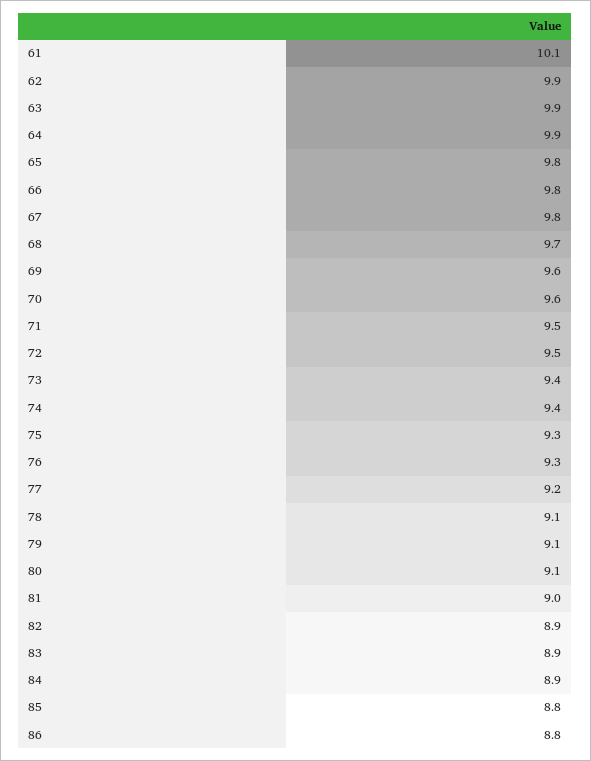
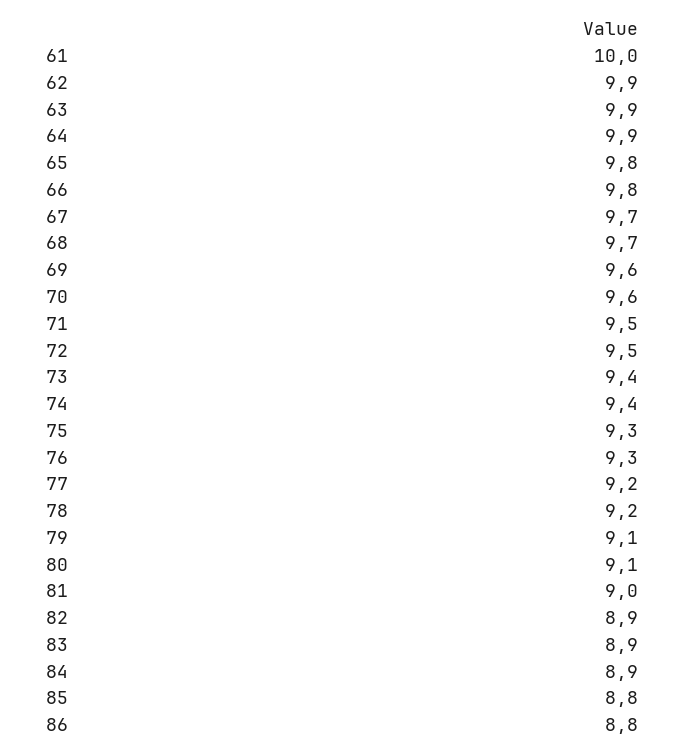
61: 10.1 -> 10
67: 9.8 -> 9.7
78: 9.1 -> 9.2

